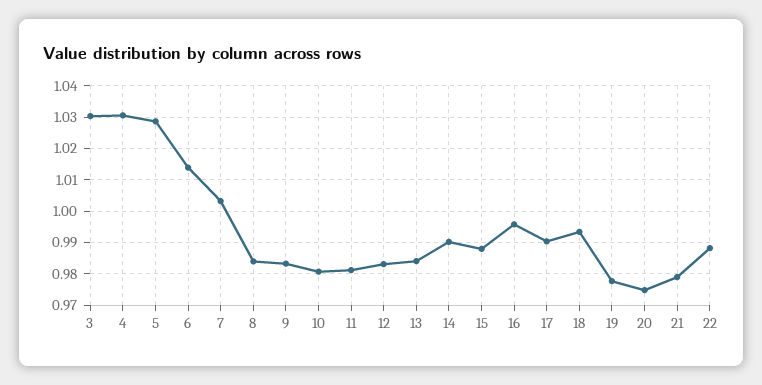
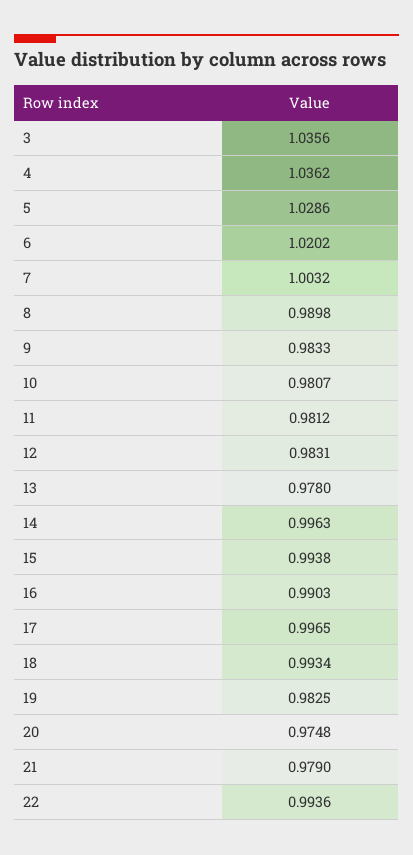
3: 1.03 -> 1.0356
4: 1.03 -> 1.0362
6: 1.014 -> 1.0202
8: 0.984 -> 0.9898
13: 0.984 -> 0.978
14: 0.99 -> 0.9963
15: 0.988 -> 0.9938
16: 0.996 -> 0.9903
17: 0.99 -> 0.9965
19: 0.978 -> 0.9825
22: 0.988 -> 0.9936

